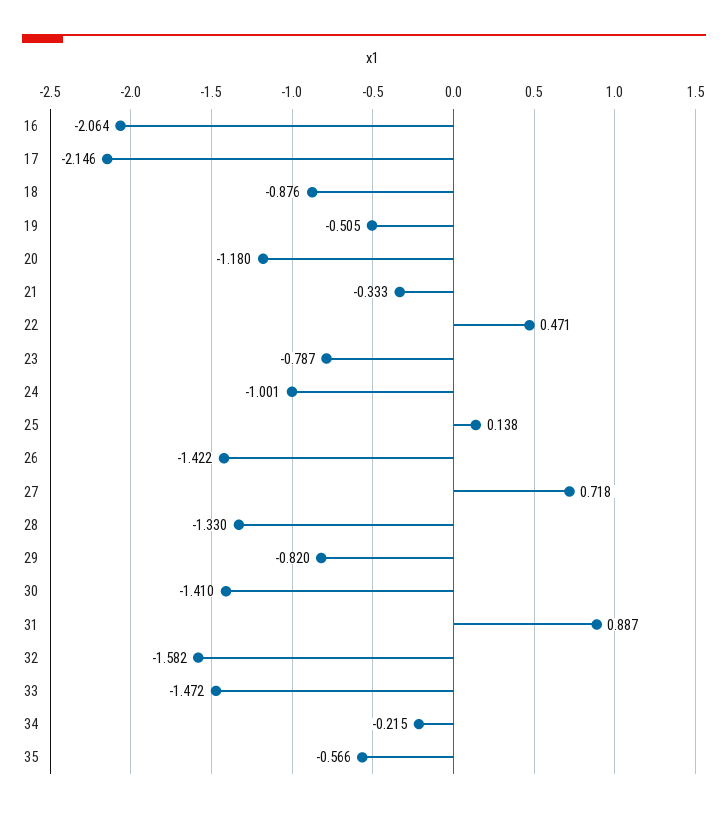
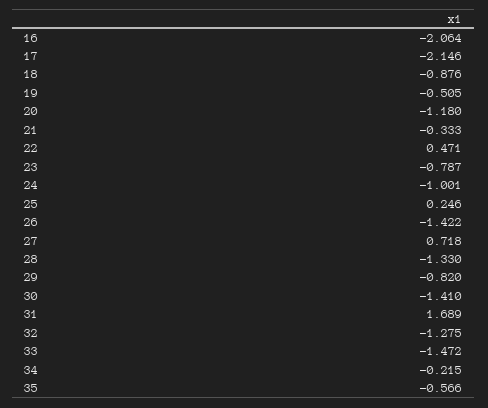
25: 0.138 -> 0.246
31: 0.887 -> 1.689
32: -1.582 -> -1.275

